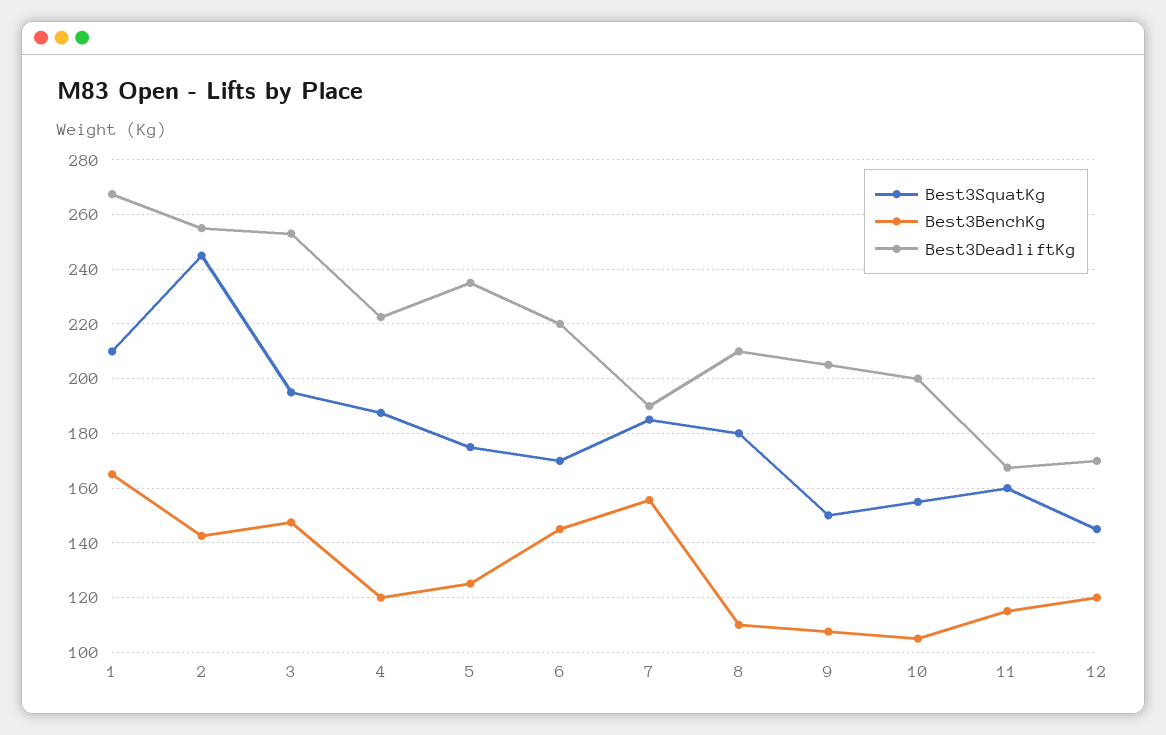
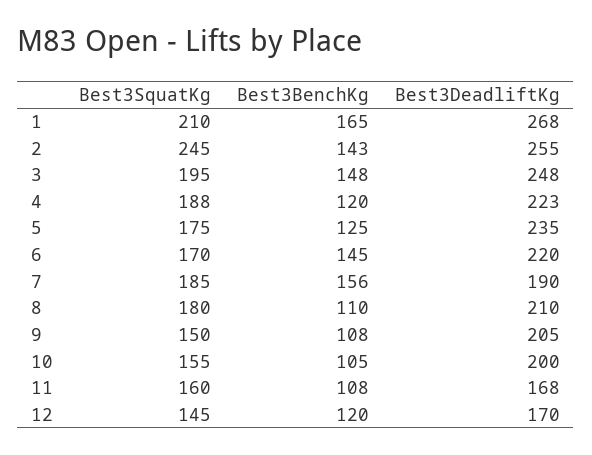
Best3DeadliftKg, 3: 252.5 -> 248
Best3BenchKg, 11: 115 -> 108

